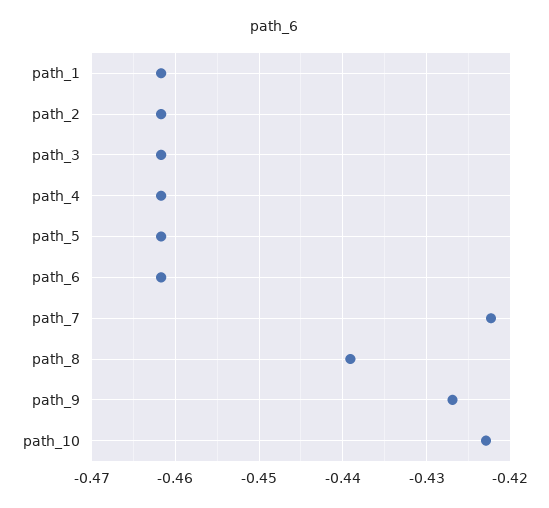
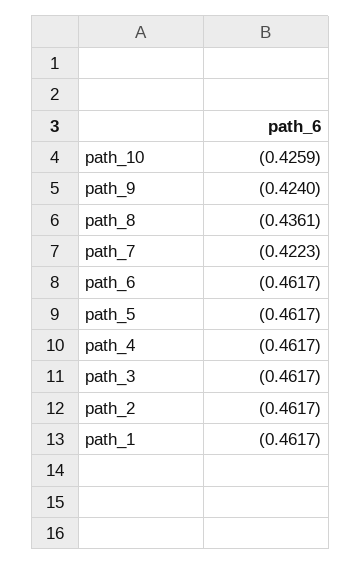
path_8: -0.439 -> -0.4361
path_9: -0.427 -> -0.424
path_10: -0.423 -> -0.4259

